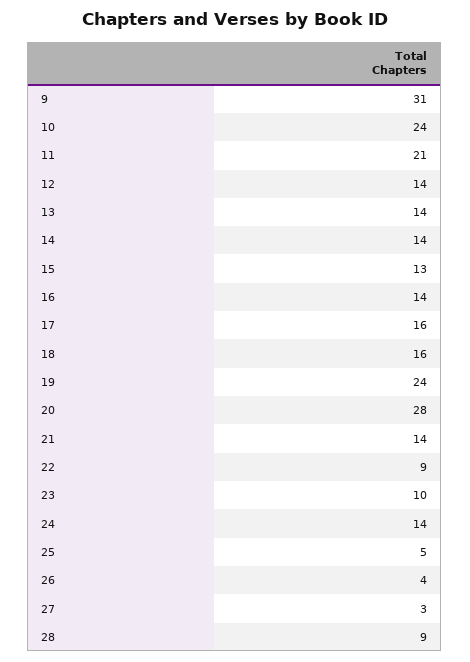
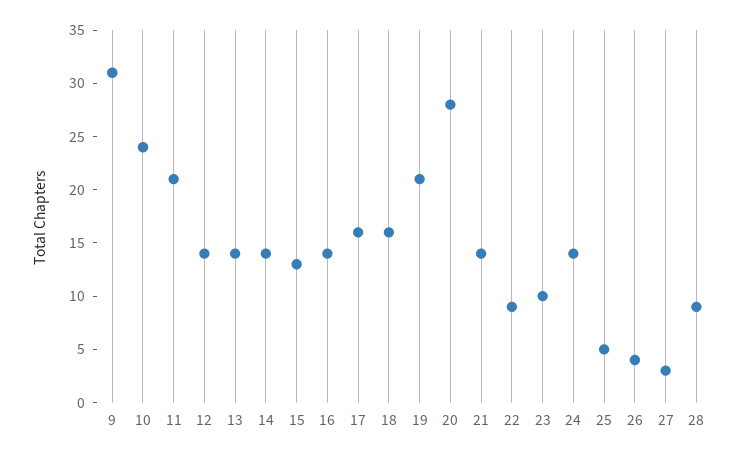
19: 24 -> 21

